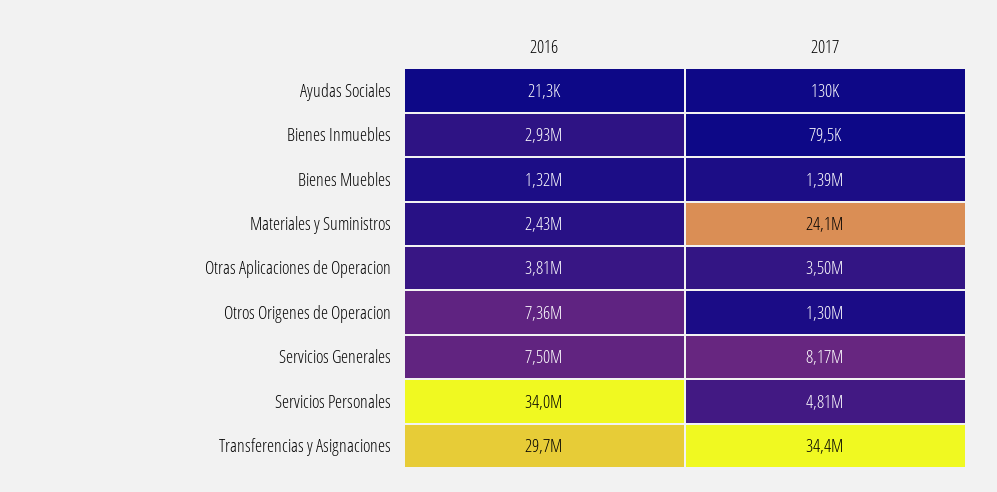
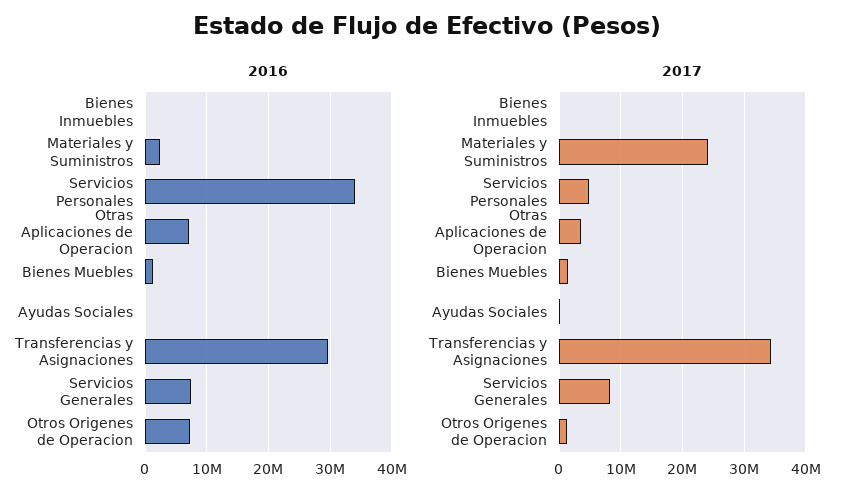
2016, Bienes Inmuebles: 2930000 -> 0
2016, Otras Aplicaciones de Operacion: 3810000 -> 7000000

